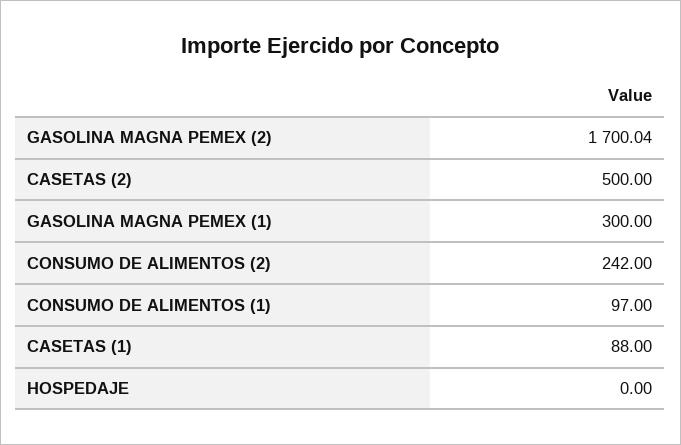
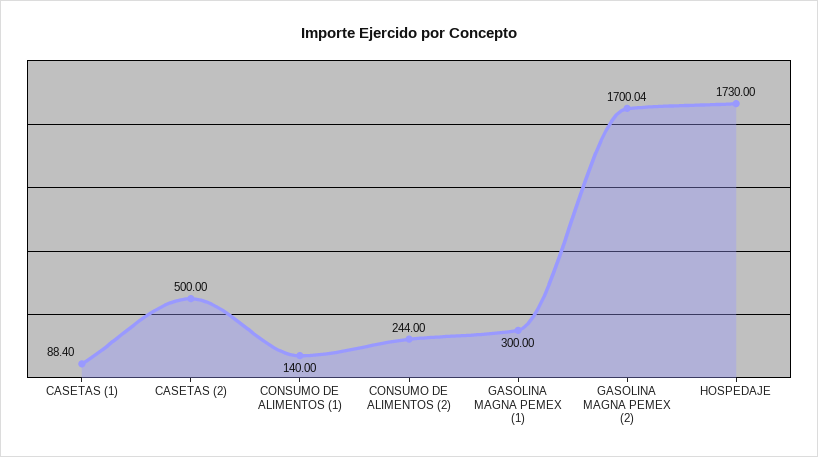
CONSUMO DE ALIMENTOS (2): 242 -> 244
CONSUMO DE ALIMENTOS (1): 97 -> 140
CASETAS (1): 88 -> 88.4
HOSPEDAJE: 0 -> 1730

